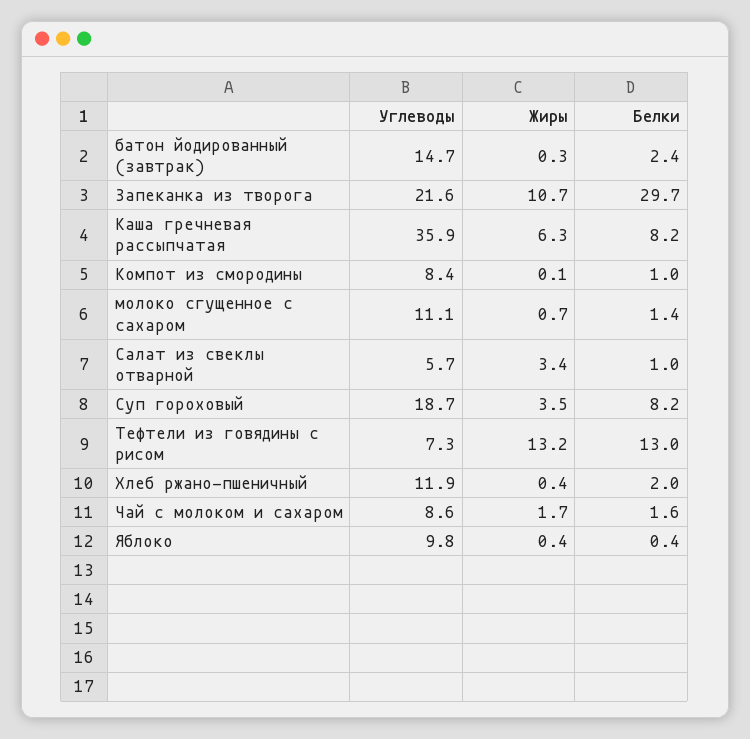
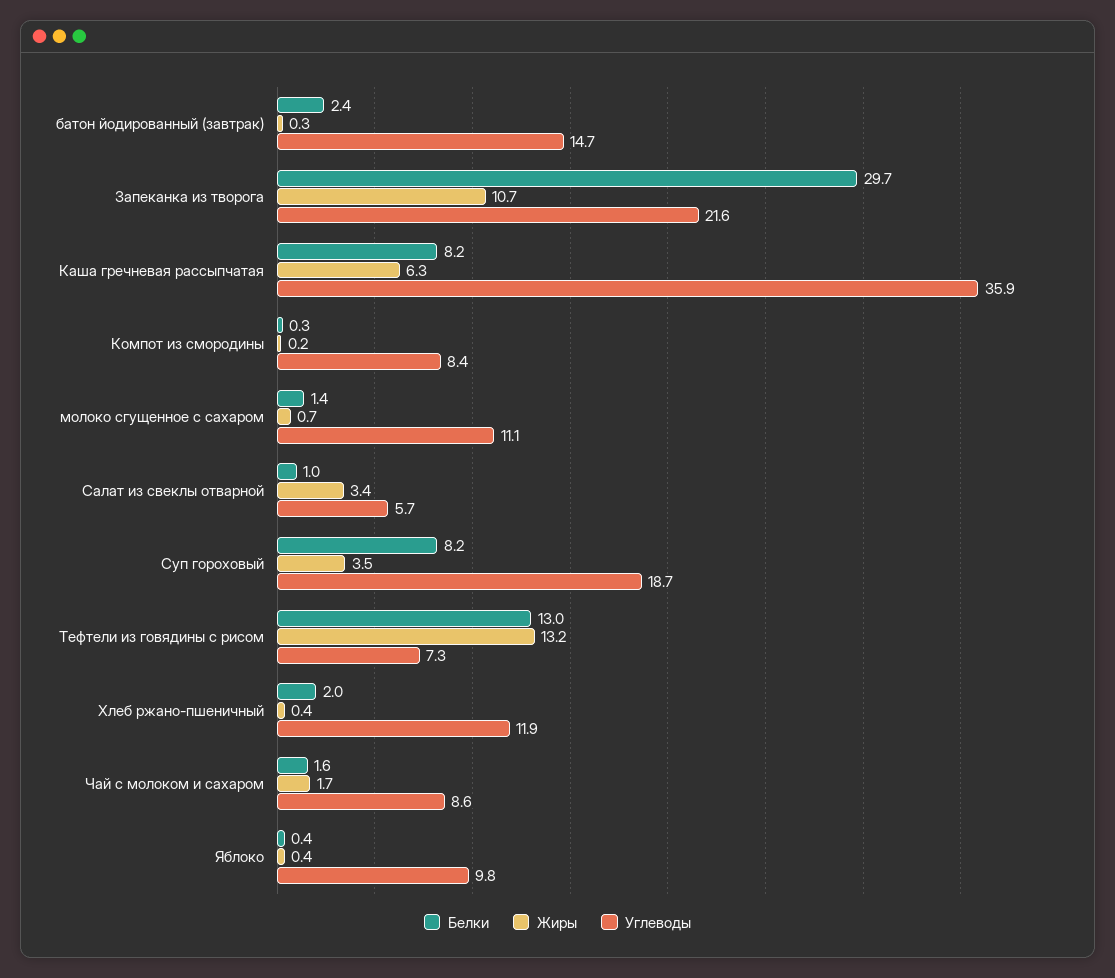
Жиры, Компот из смородины: 0.1 -> 0.2
Белки, Компот из смородины: 1 -> 0.3

